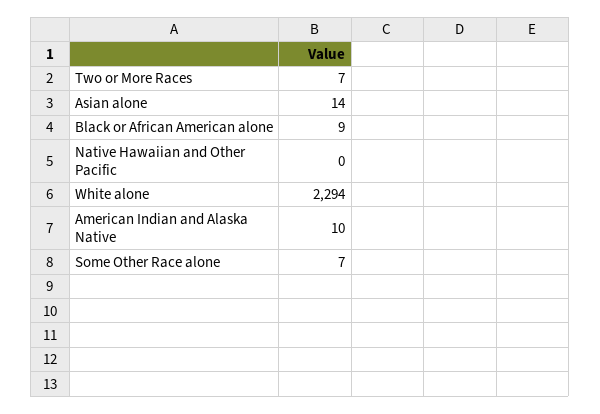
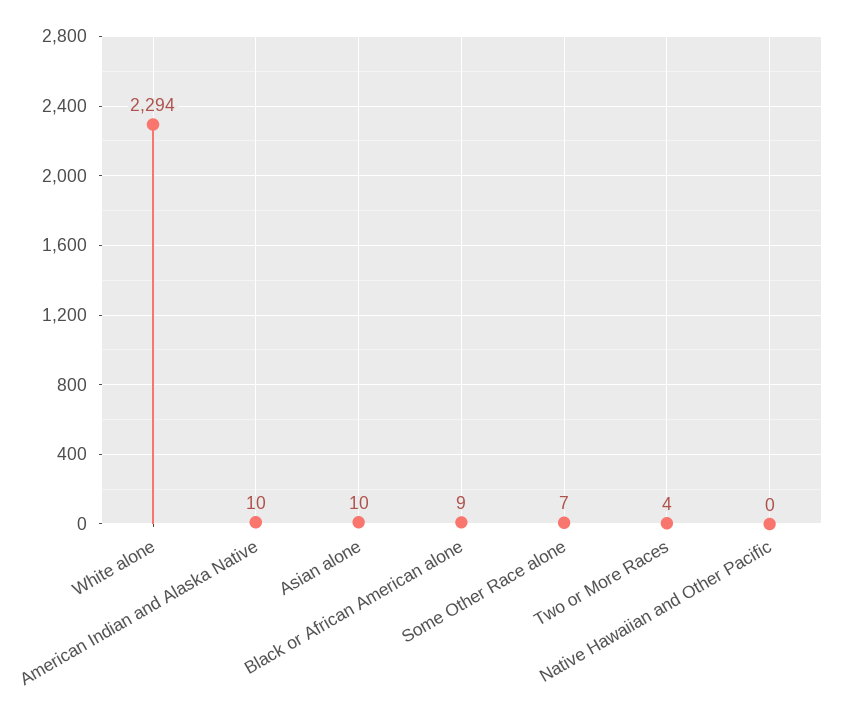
Two or More Races: 7 -> 4
Asian alone: 14 -> 10

